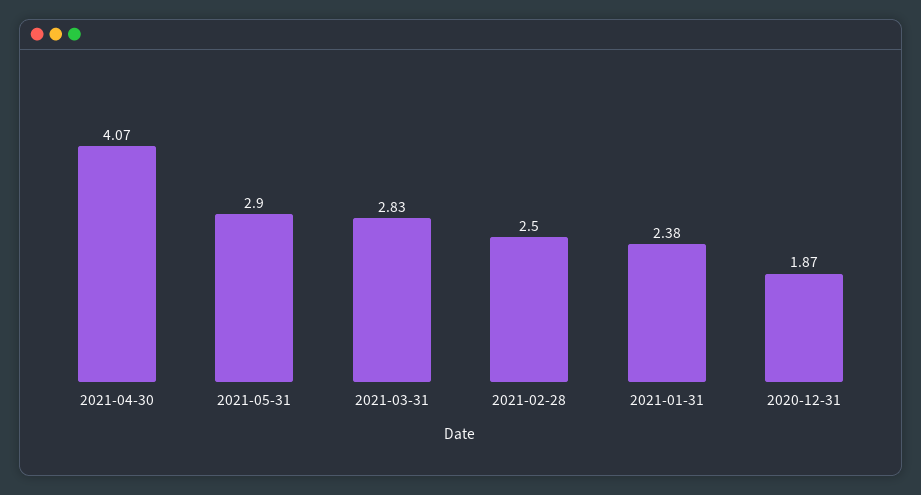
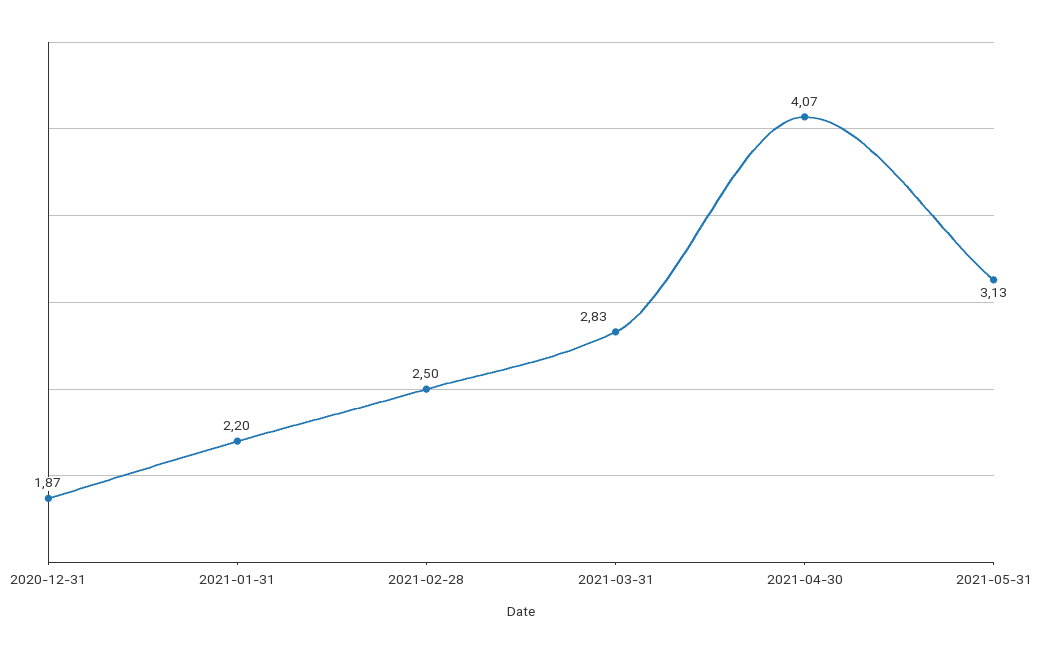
2021-05-31: 2.9 -> 3.13
2021-01-31: 2.38 -> 2.2

